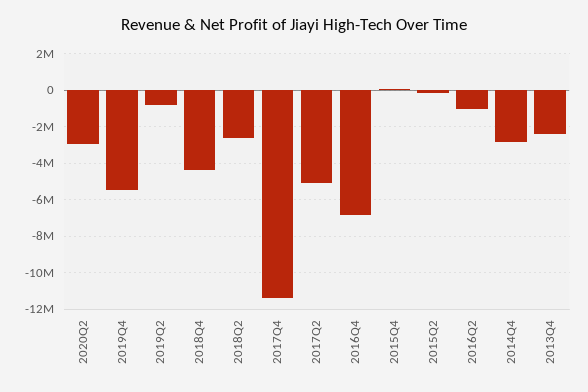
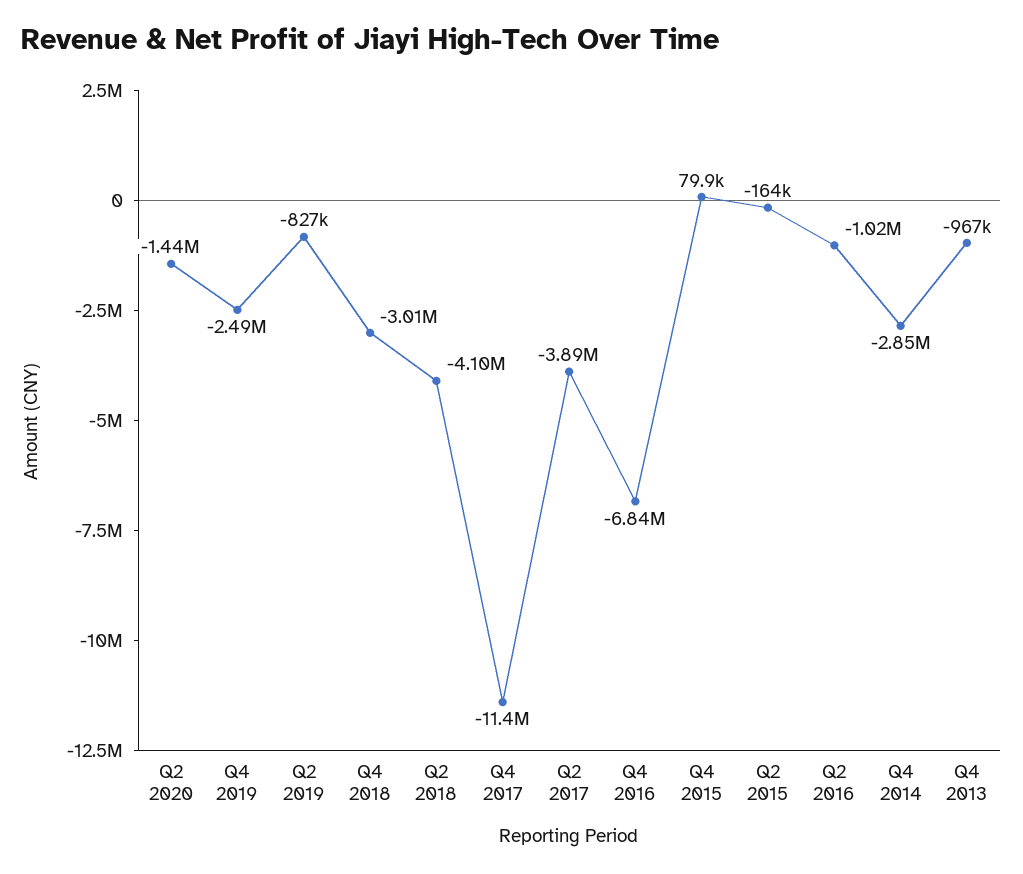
2020Q2: -3000000 -> -1440000
2019Q4: -5500000 -> -2490000
2018Q4: -4500000 -> -3010000
2018Q2: -2500000 -> -4100000
2017Q2: -5000000 -> -3890000
2013Q4: -2500000 -> -967000

